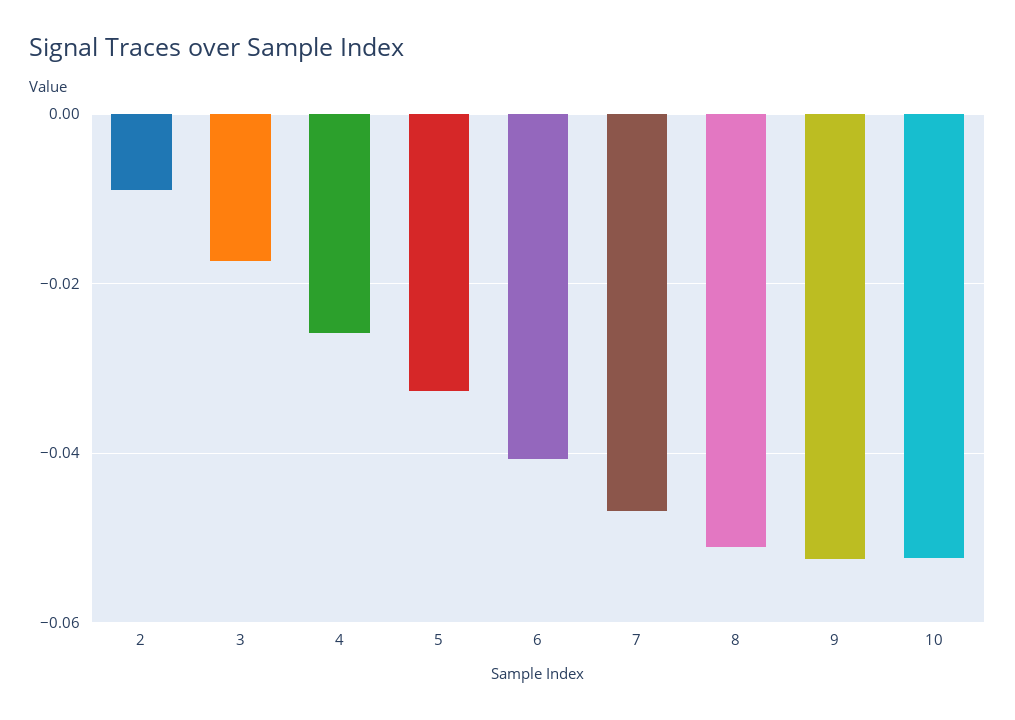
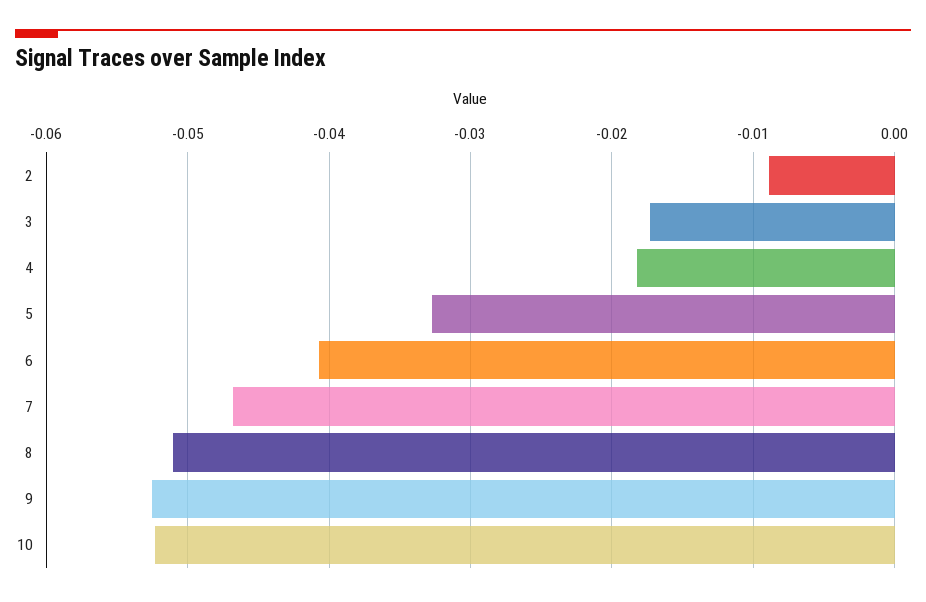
4: -0.026 -> -0.018

